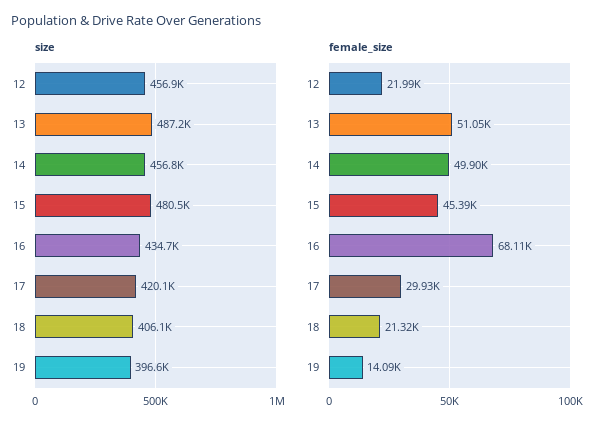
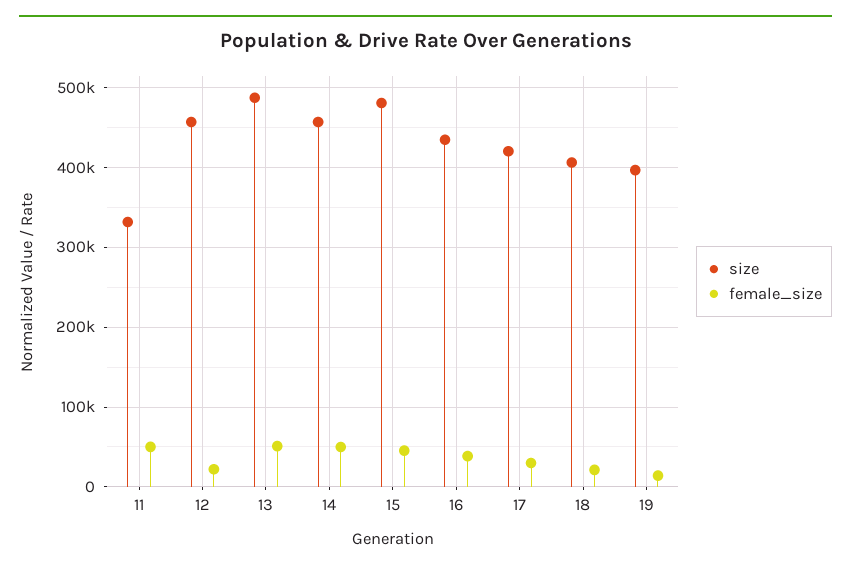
female_size, 16: 68110 -> 40000
size, 11: none -> 330000
female_size, 11: none -> 50000

